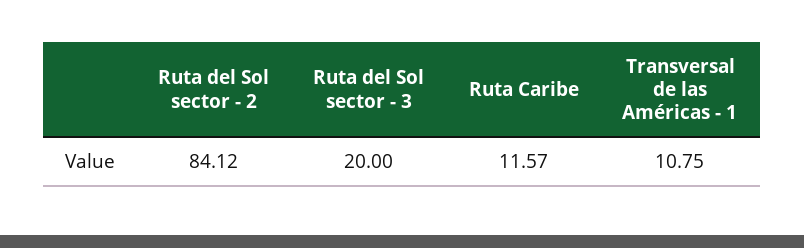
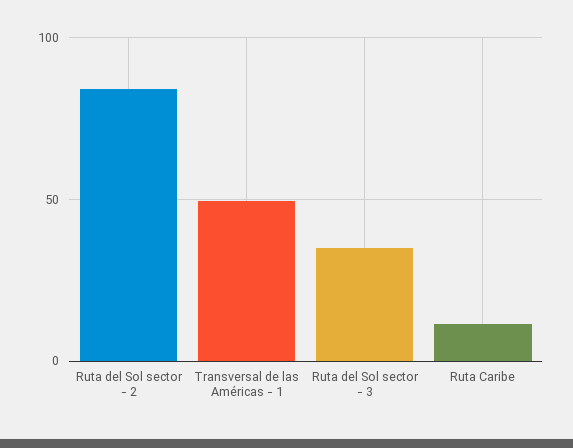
Ruta del Sol sector - 3: 20 -> 35
Transversal de las Américas - 1: 10.75 -> 50

